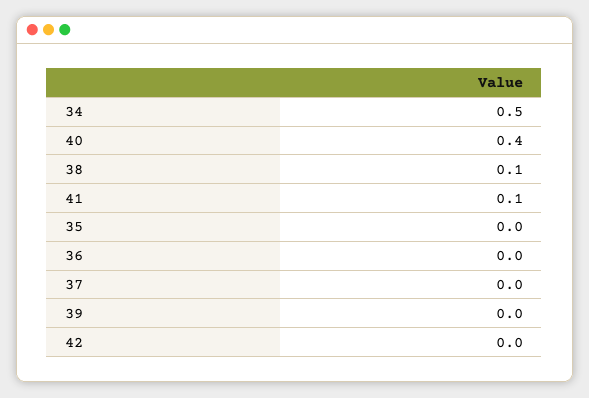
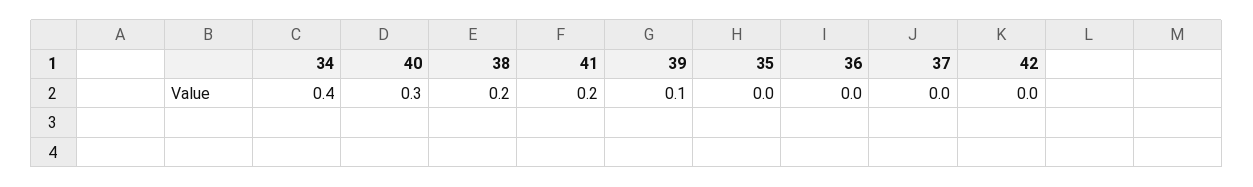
34: 0.5 -> 0.4
40: 0.4 -> 0.3
38: 0.1 -> 0.2
41: 0.1 -> 0.2
39: 0 -> 0.1

